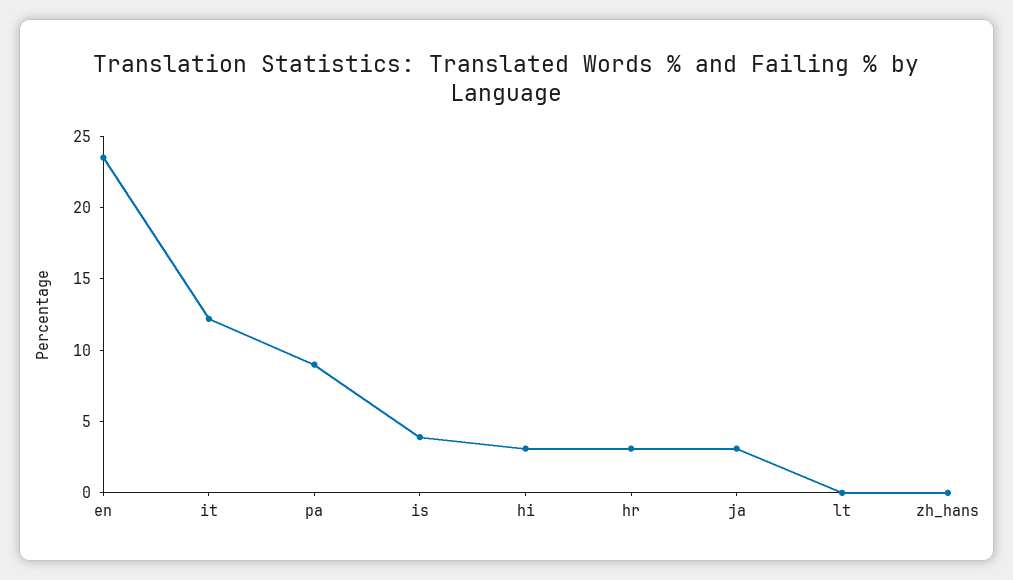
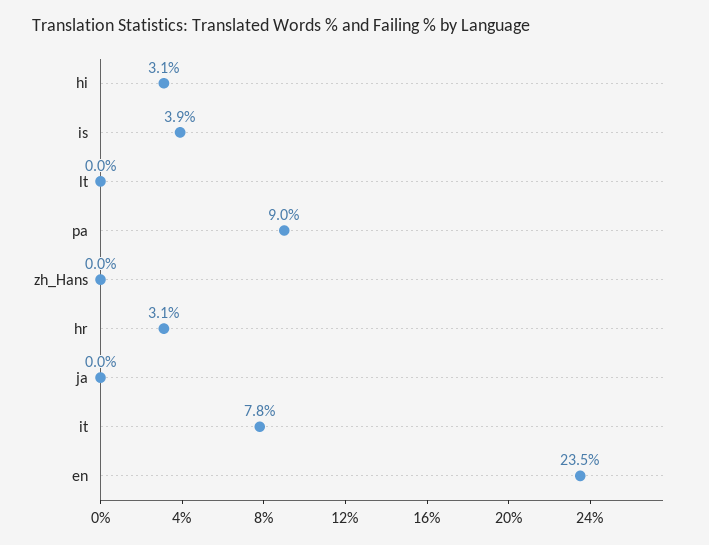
it: 12 -> 7.8
ja: 3 -> 0

